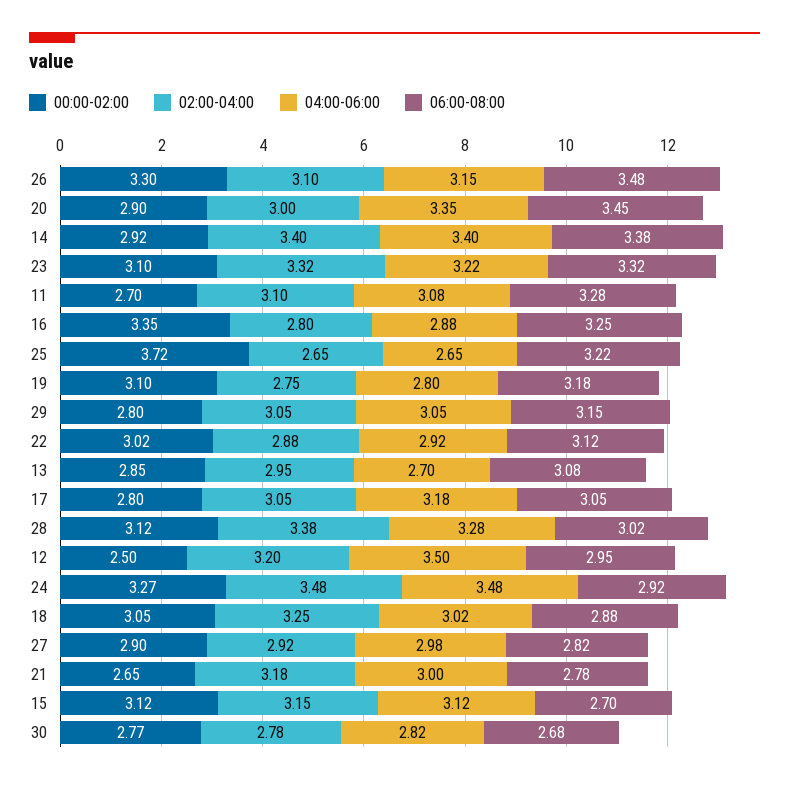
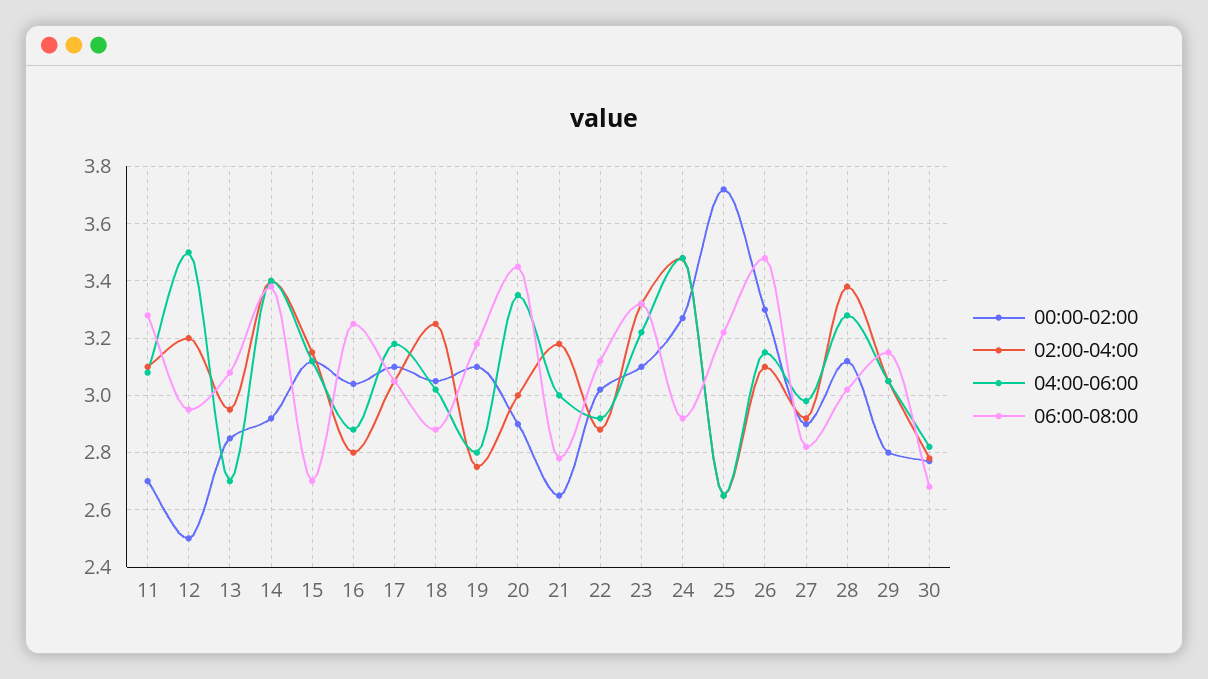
00:00-02:00, 16: 3.35 -> 3.05
00:00-02:00, 17: 2.8 -> 3.1

